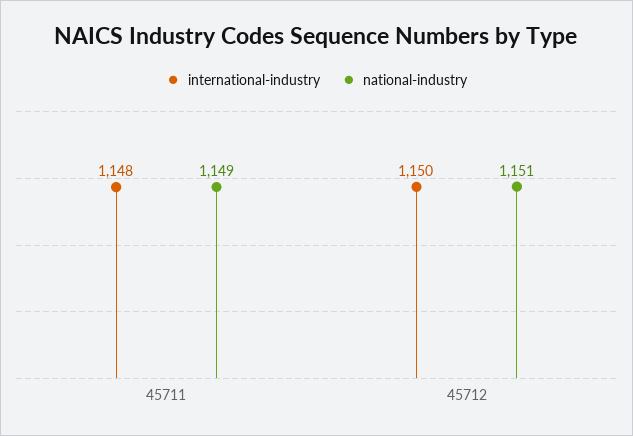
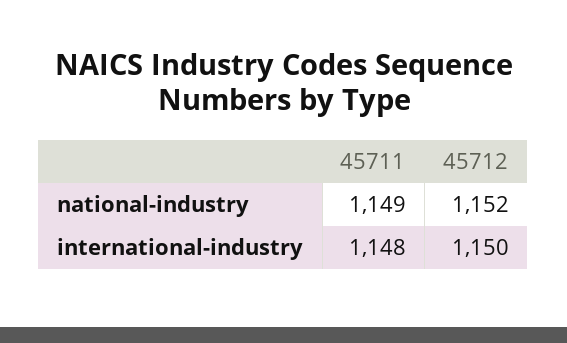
national-industry, 45712: 1151 -> 1152

